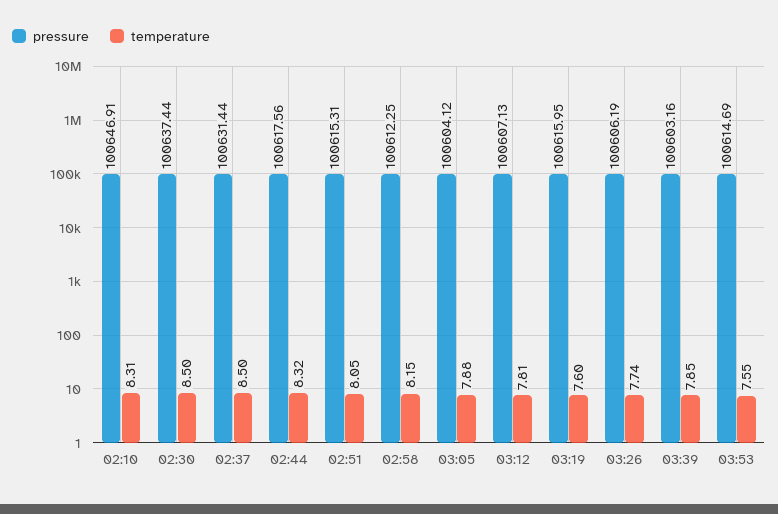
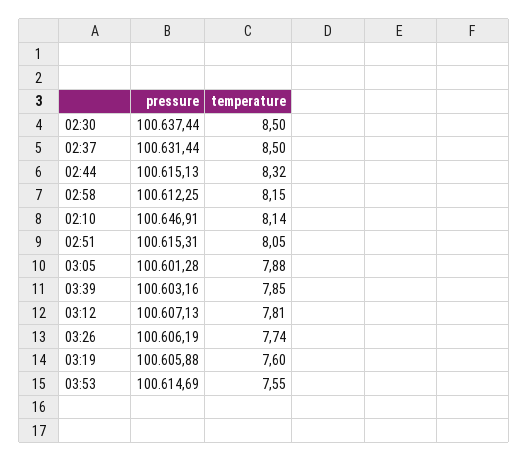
temperature, 02:10: 8.31 -> 8.14
pressure, 02:44: 100617.56 -> 100615.13
pressure, 03:05: 100604.12 -> 100601.28
pressure, 03:19: 100615.95 -> 100605.88

